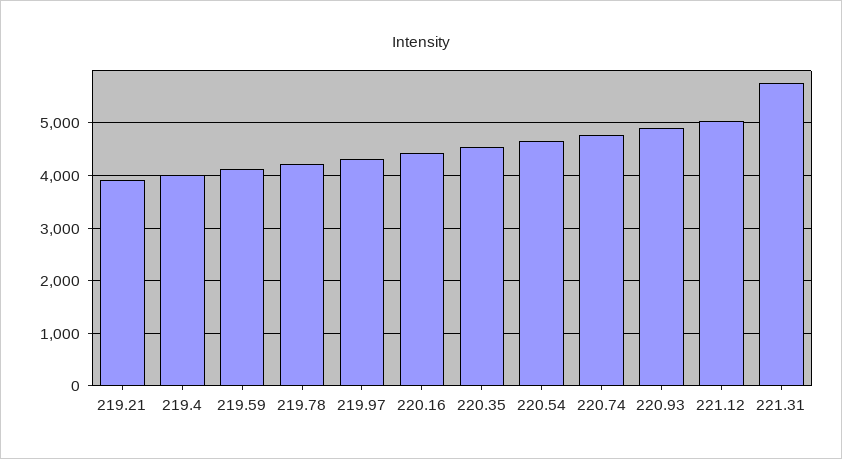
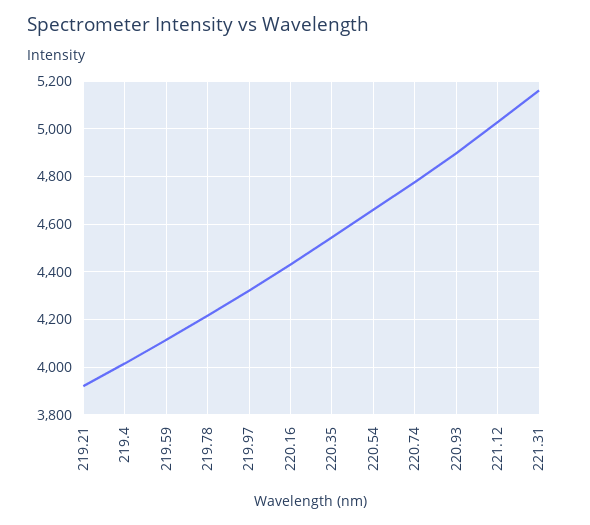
221.31: 5800 -> 5150

